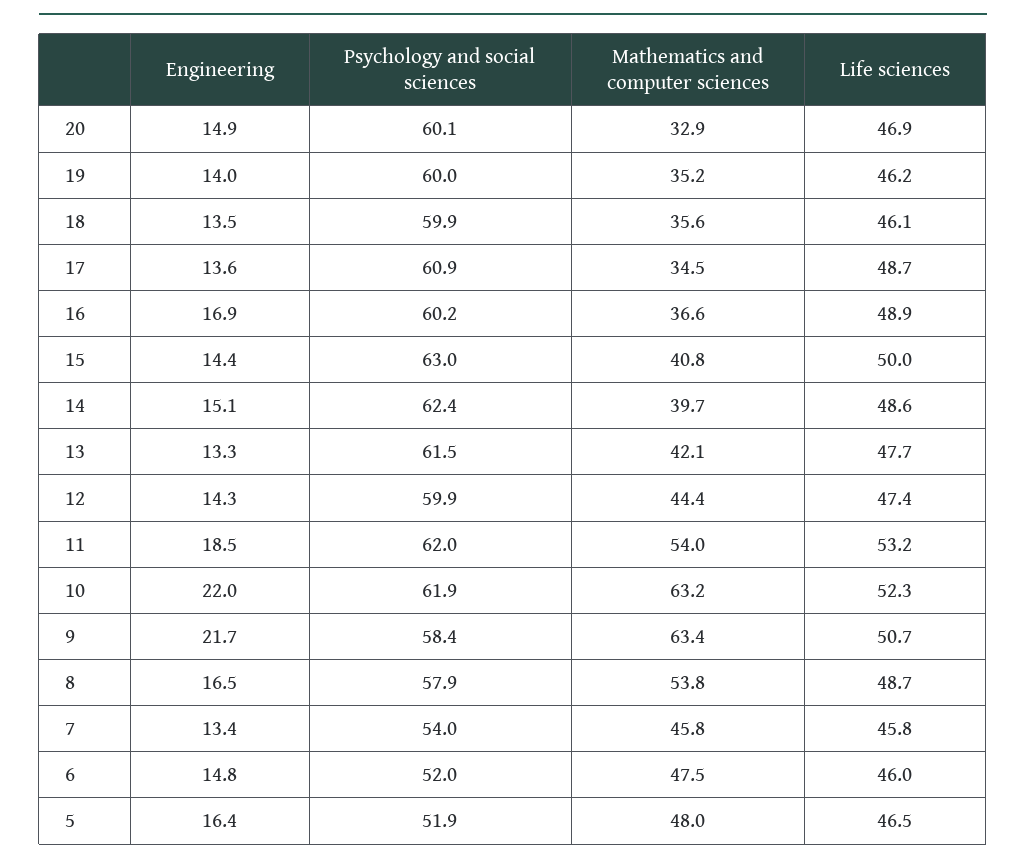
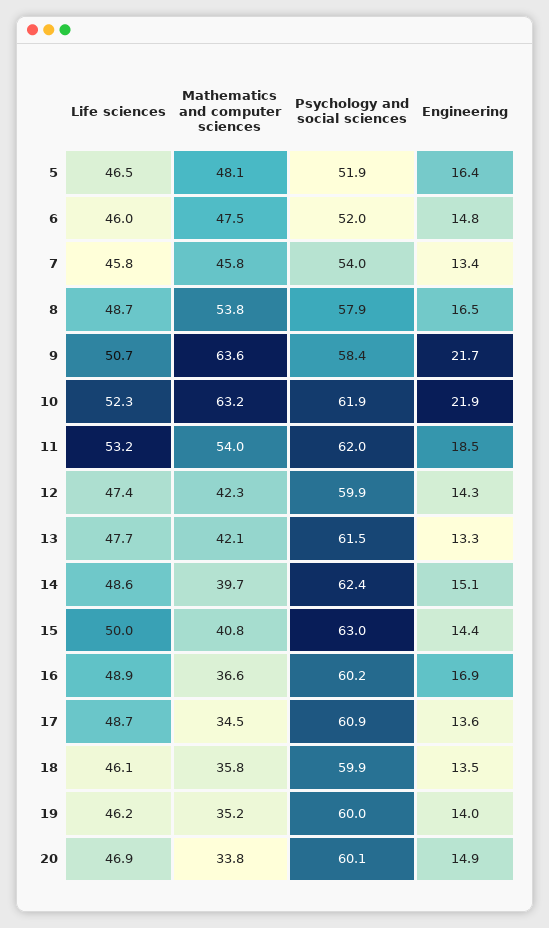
Mathematics and computer sciences, 20: 32.9 -> 33.8
Mathematics and computer sciences, 18: 35.6 -> 35.8
Mathematics and computer sciences, 12: 44.4 -> 42.3
Engineering, 10: 22 -> 21.9
Mathematics and computer sciences, 9: 63.4 -> 63.6
Mathematics and computer sciences, 5: 48 -> 48.1

